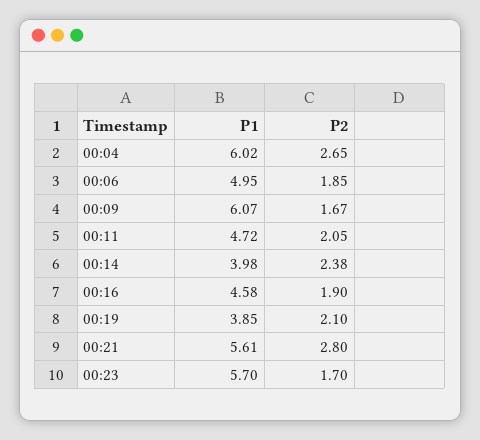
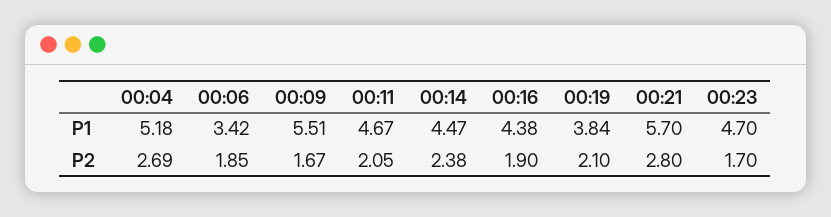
P1, 00:04: 6.02 -> 5.18
P2, 00:04: 2.65 -> 2.69
P1, 00:06: 4.95 -> 3.42
P1, 00:09: 6.07 -> 5.51
P1, 00:11: 4.72 -> 4.67
P1, 00:14: 3.98 -> 4.47
P1, 00:16: 4.58 -> 4.38
P1, 00:19: 3.85 -> 3.84
P1, 00:21: 5.61 -> 5.7
P1, 00:23: 5.7 -> 4.7

